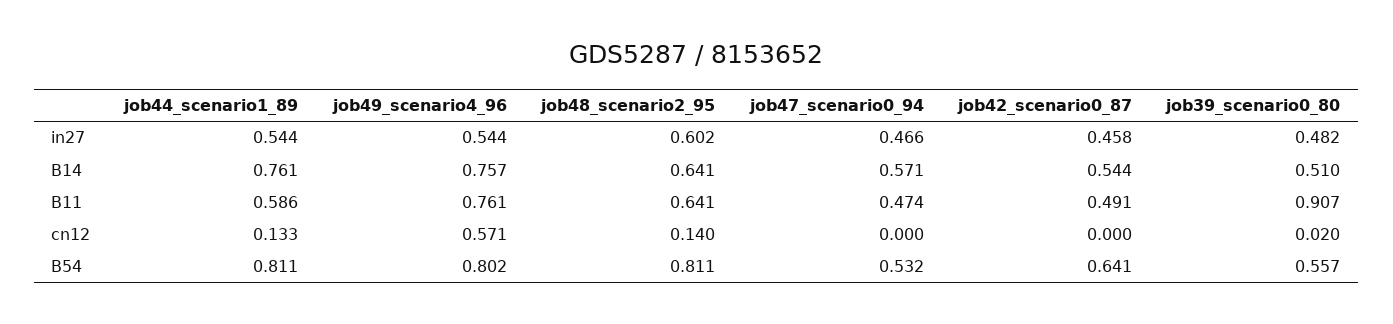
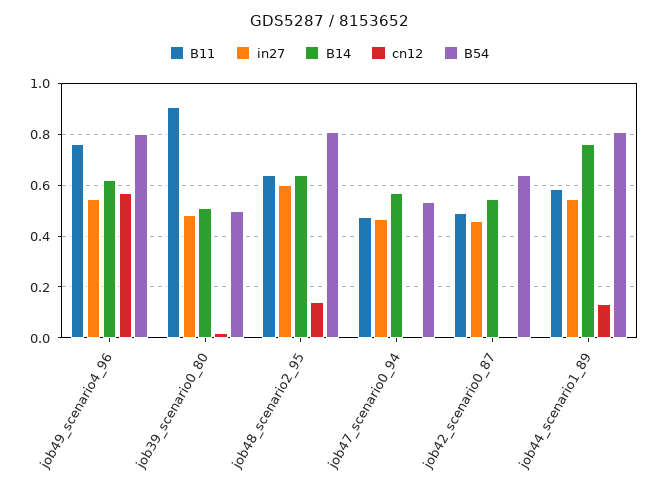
B14, job49_scenario4_96: 0.757 -> 0.625
B54, job39_scenario0_80: 0.557 -> 0.5

